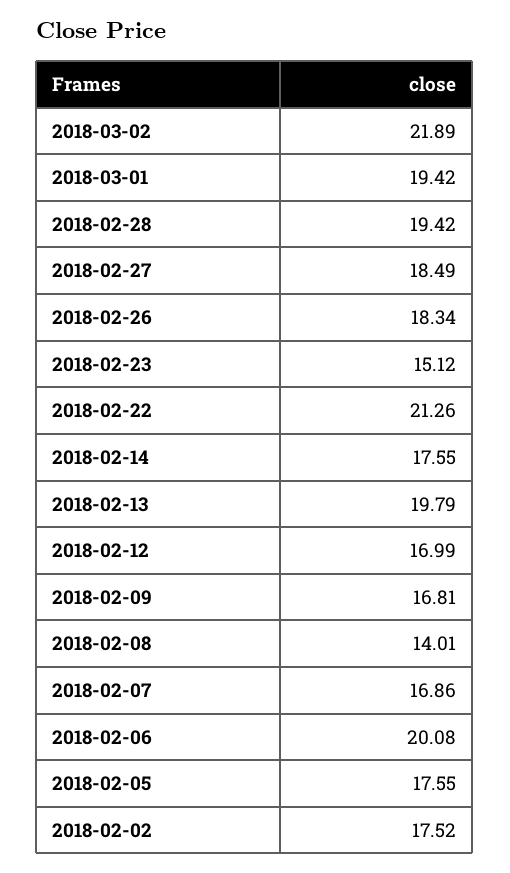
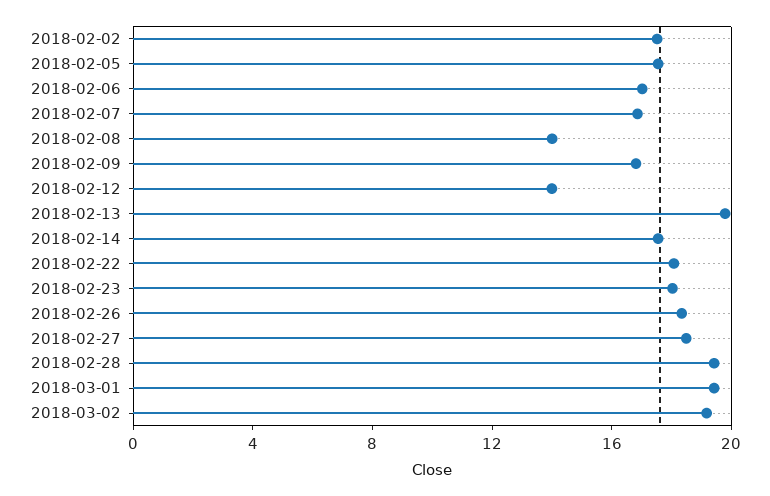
2018-03-02: 21.89 -> 19
2018-02-23: 15.12 -> 18
2018-02-22: 21.26 -> 18
2018-02-12: 16.99 -> 14
2018-02-06: 20.08 -> 17

